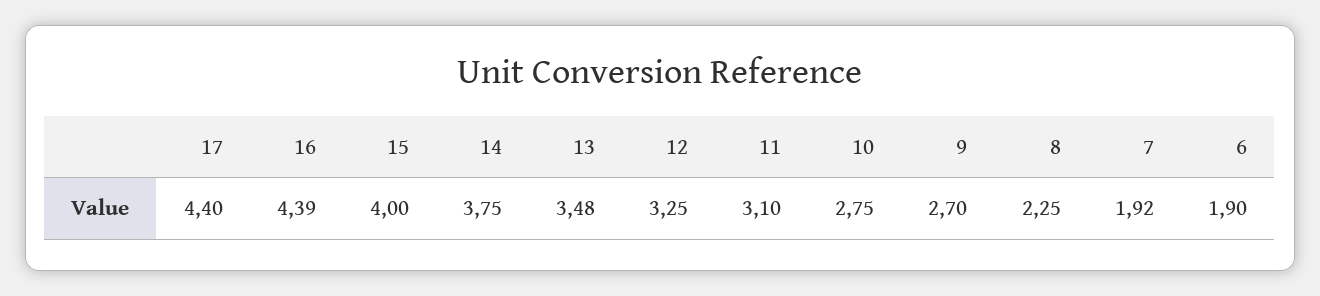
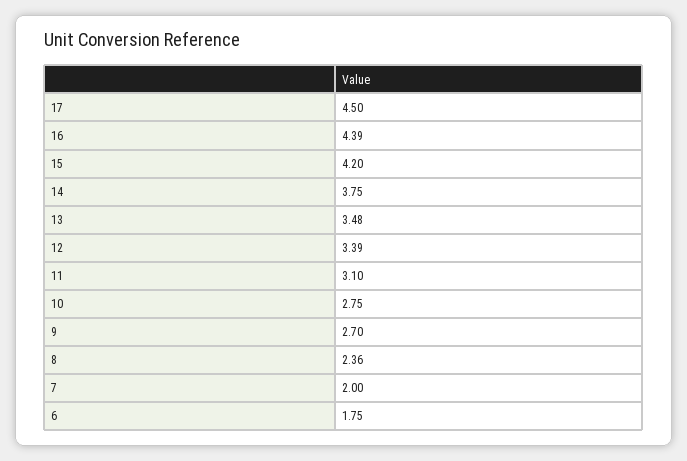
17: 4.4 -> 4.5
15: 4 -> 4.2
12: 3.25 -> 3.39
8: 2.25 -> 2.36
7: 1.92 -> 2
6: 1.9 -> 1.75

